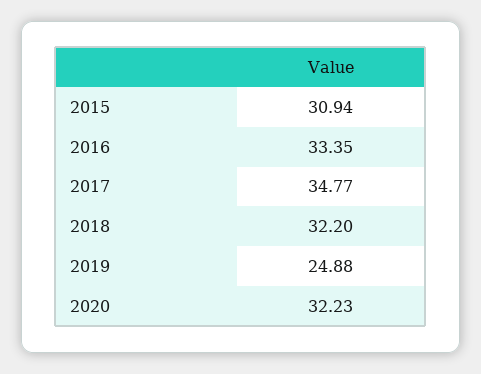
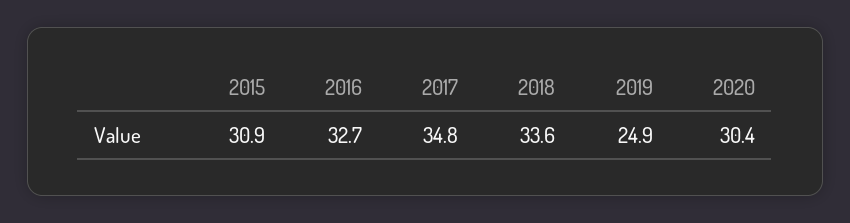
2016: 33.35 -> 32.7
2018: 32.2 -> 33.6
2020: 32.23 -> 30.4

